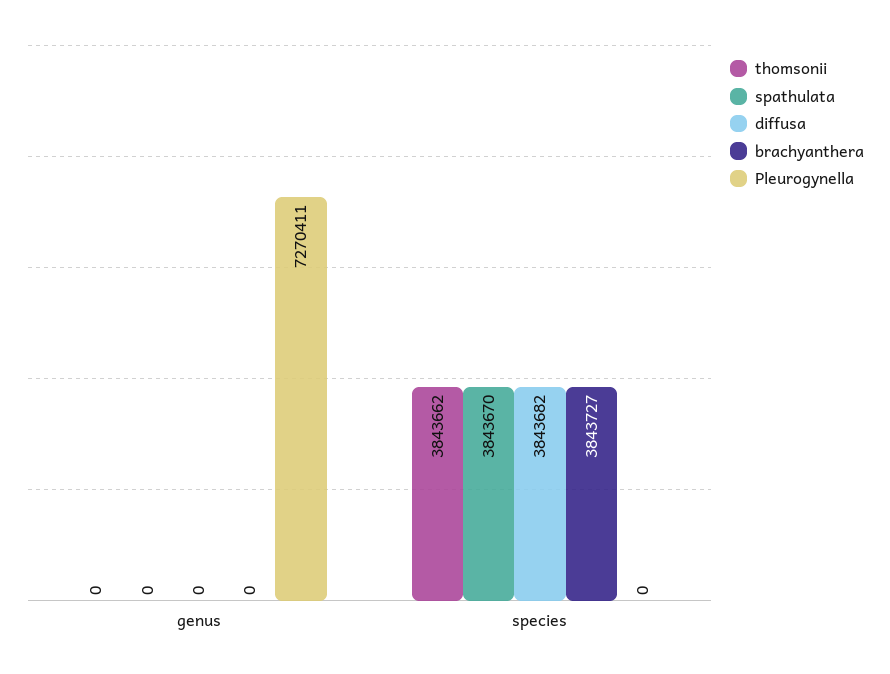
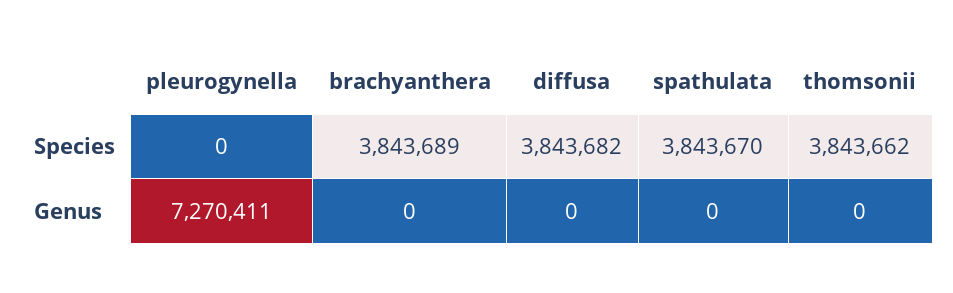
brachyanthera, species: 3843727 -> 3843689

